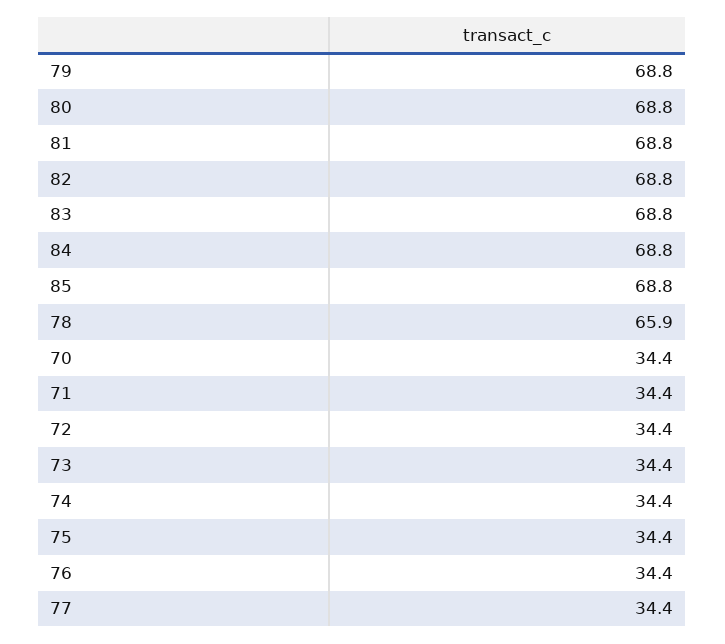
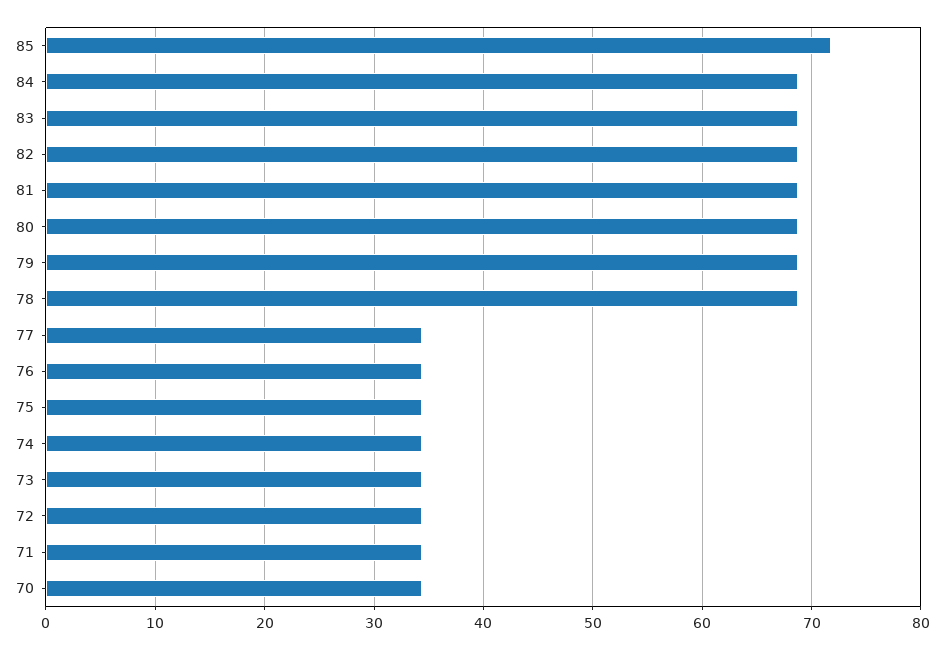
85: 68.8 -> 72
78: 65.9 -> 69

